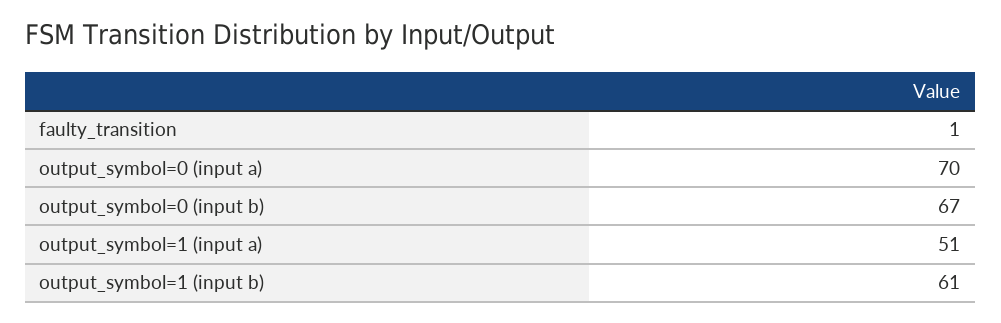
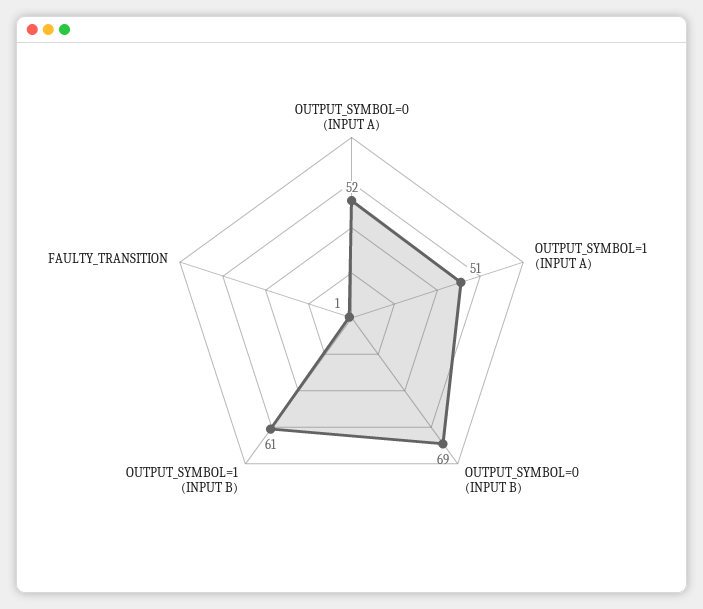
output_symbol=0 (input a): 70 -> 52
output_symbol=0 (input b): 67 -> 69

